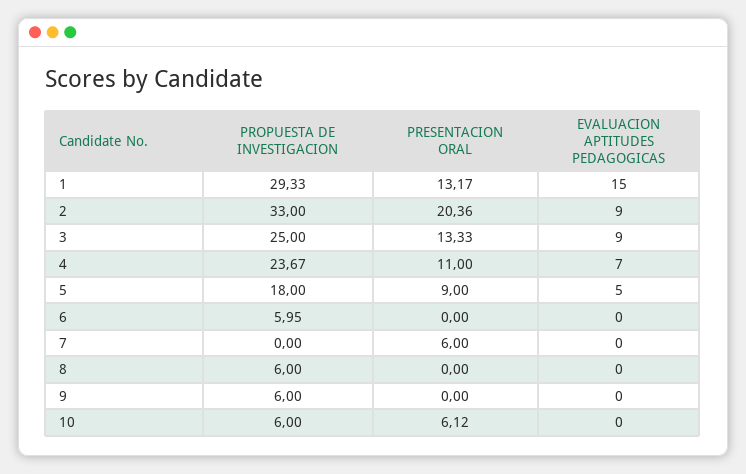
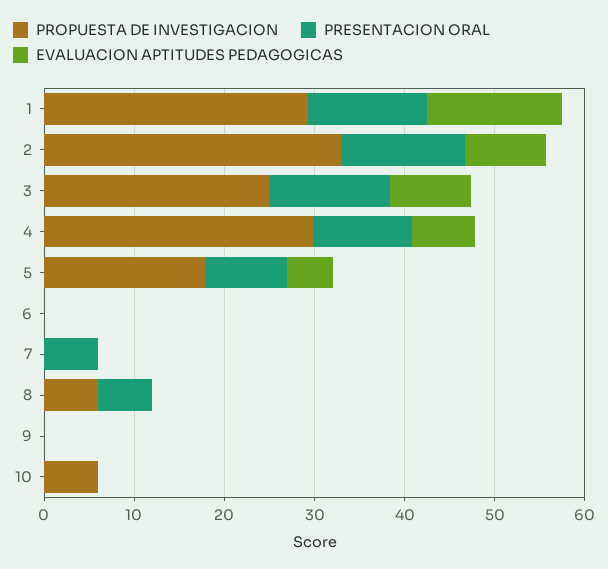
PRESENTACION ORAL, 2: 20.36 -> 14
PROPUESTA DE INVESTIGACION, 4: 23.67 -> 30
PROPUESTA DE INVESTIGACION, 6: 5.95 -> 0
PRESENTACION ORAL, 8: 0 -> 6
PROPUESTA DE INVESTIGACION, 9: 6 -> 0
PRESENTACION ORAL, 10: 6.12 -> 0

